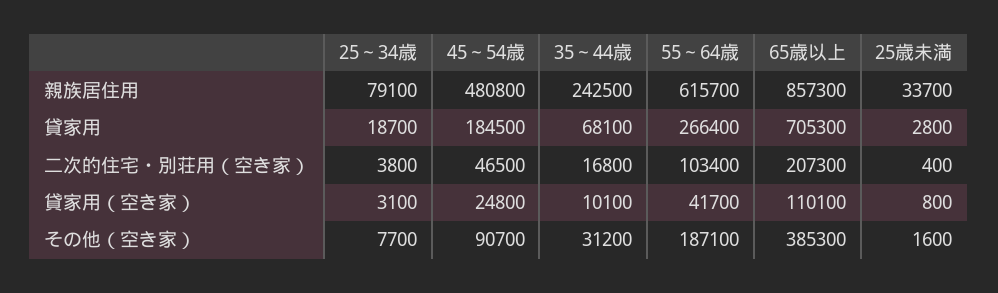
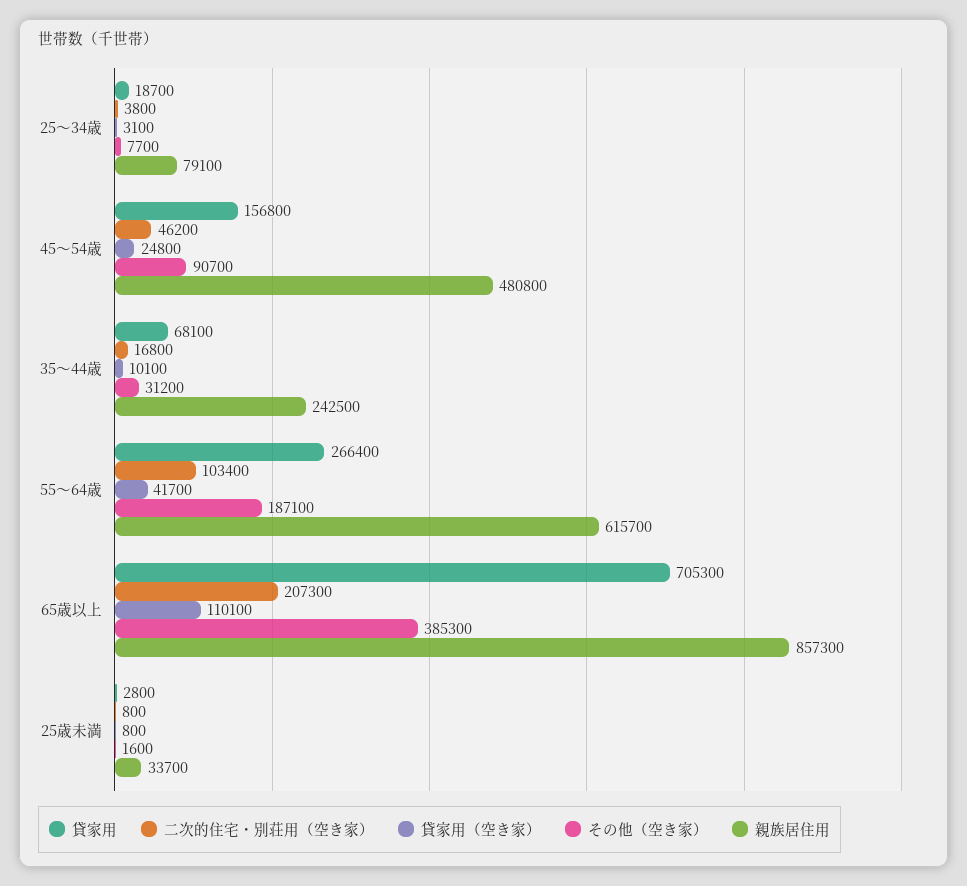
貸家用, 45～54歳: 184500 -> 156800
二次的住宅・別荘用（空き家）, 45～54歳: 46500 -> 46200
二次的住宅・別荘用（空き家）, 25歳未満: 400 -> 800

